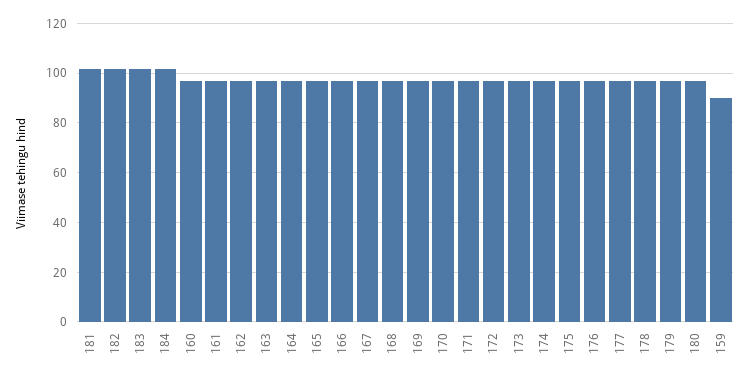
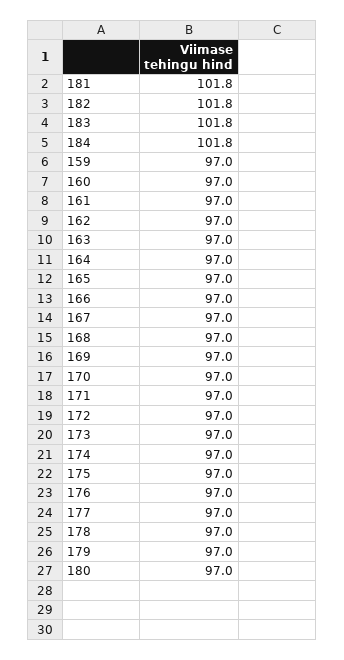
159: 90 -> 97

